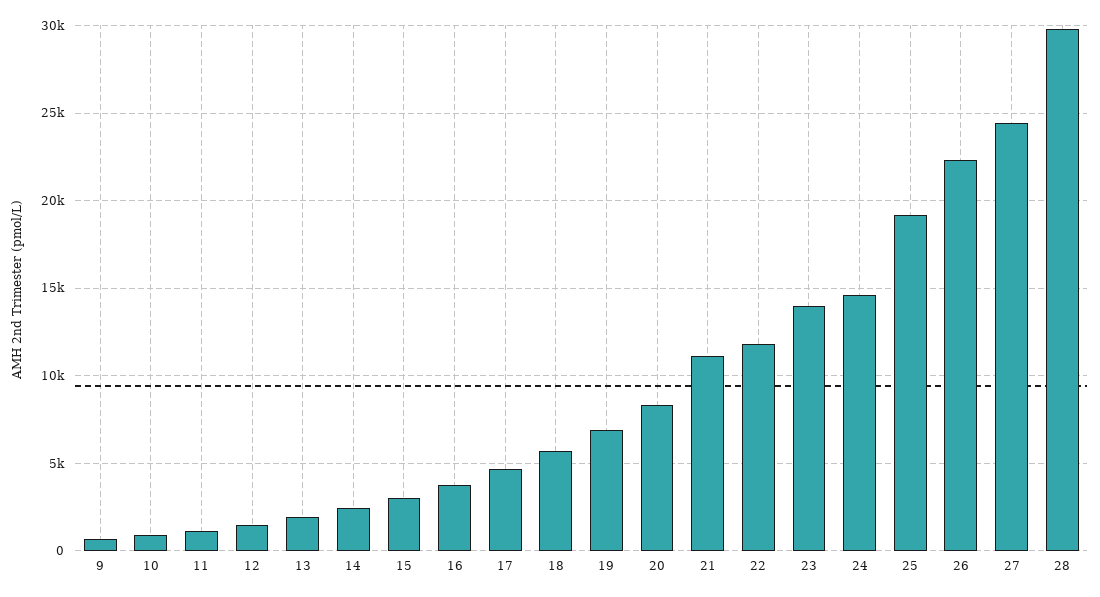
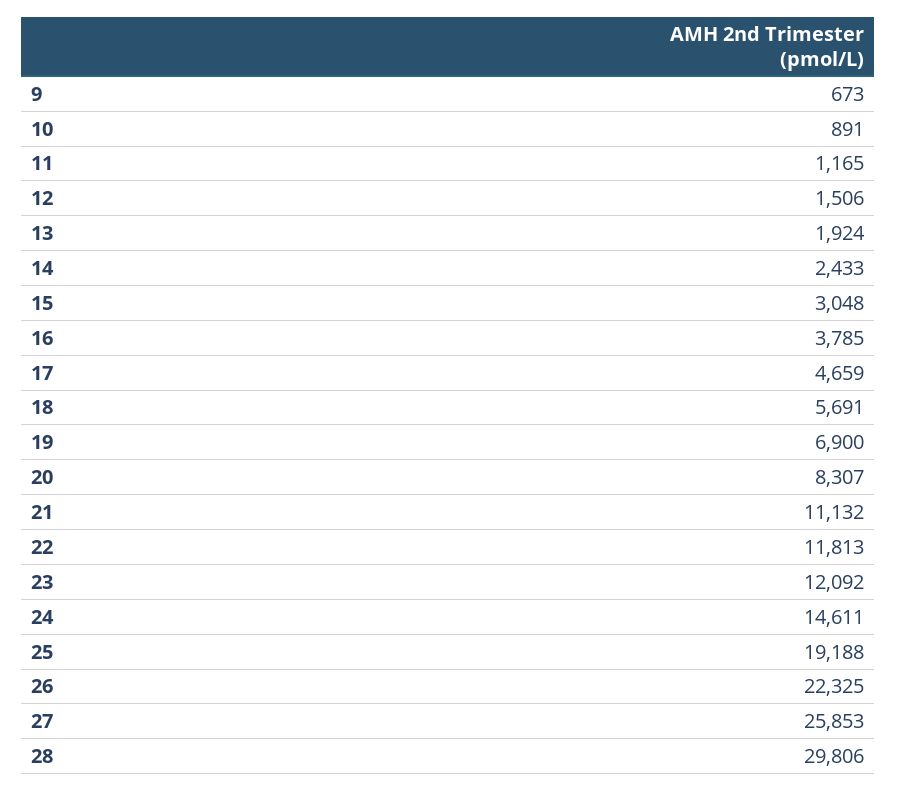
23: 14000 -> 12092
27: 24500 -> 25853

